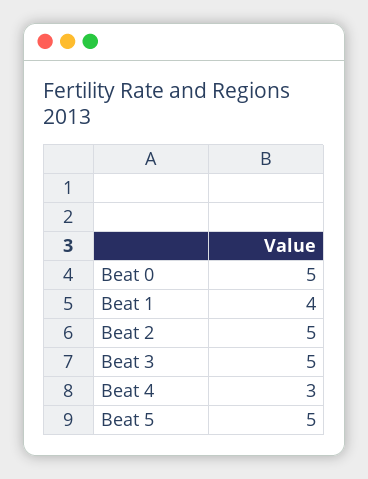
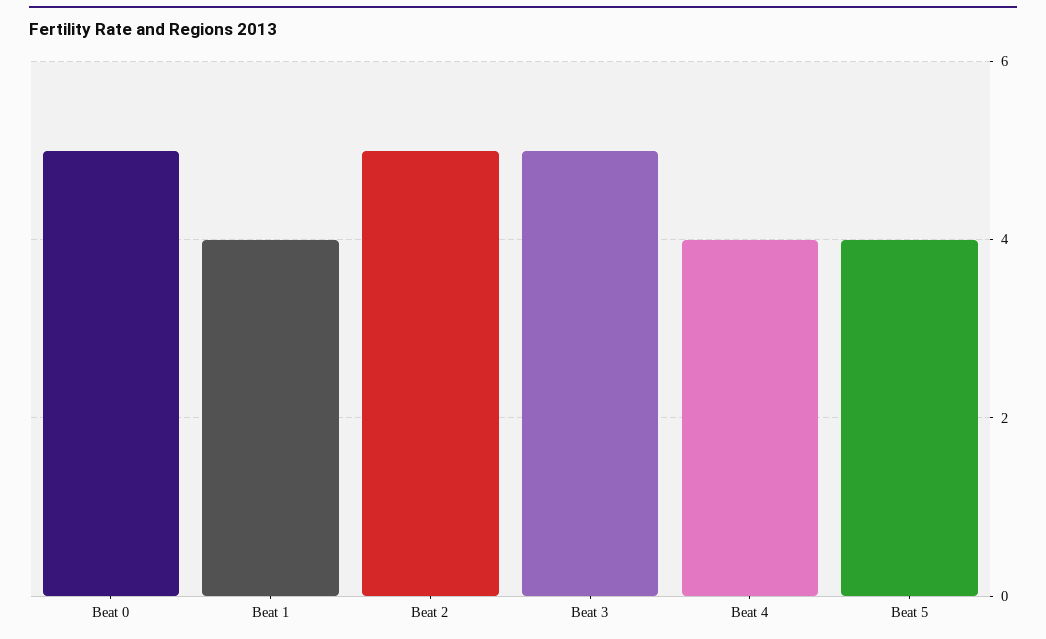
Beat 4: 3 -> 4
Beat 5: 5 -> 4

